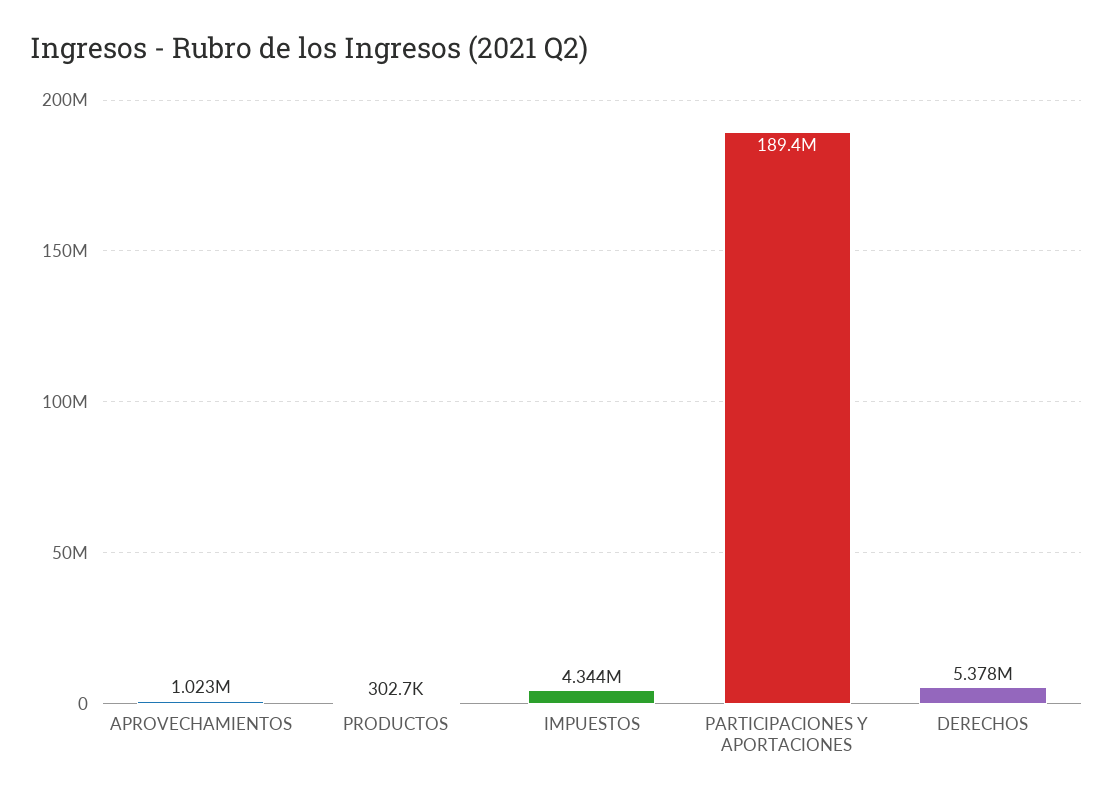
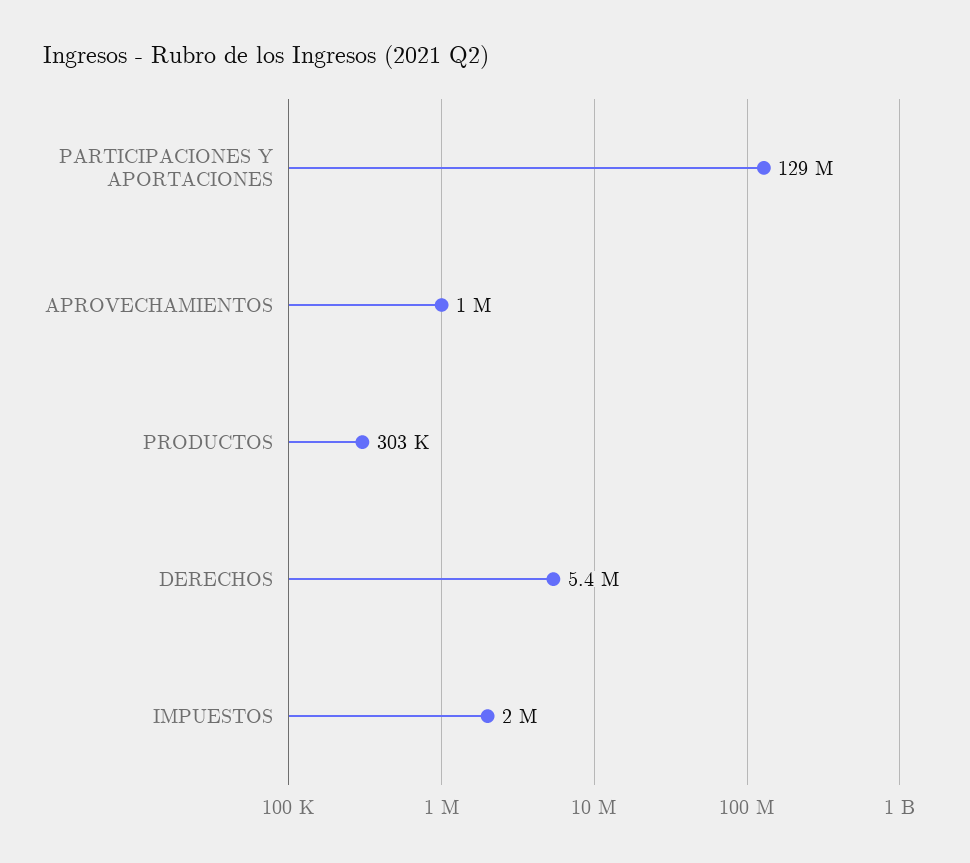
IMPUESTOS: 4344000 -> 2000000
PARTICIPACIONES Y APORTACIONES: 189400000 -> 129000000

